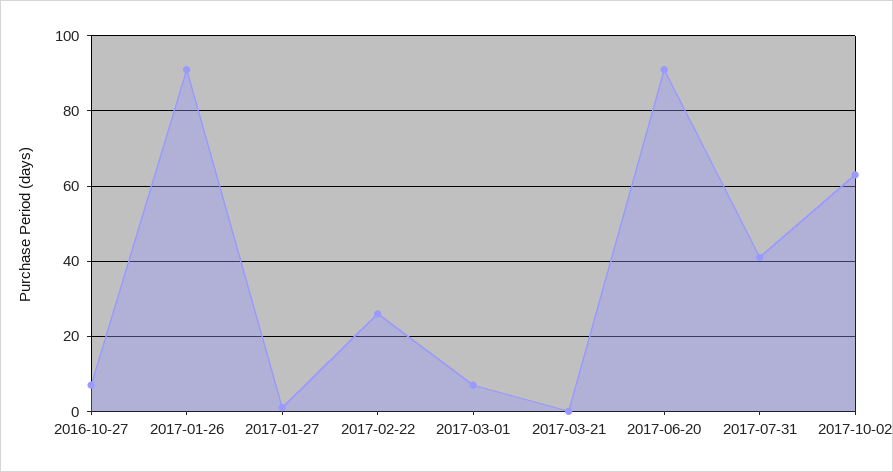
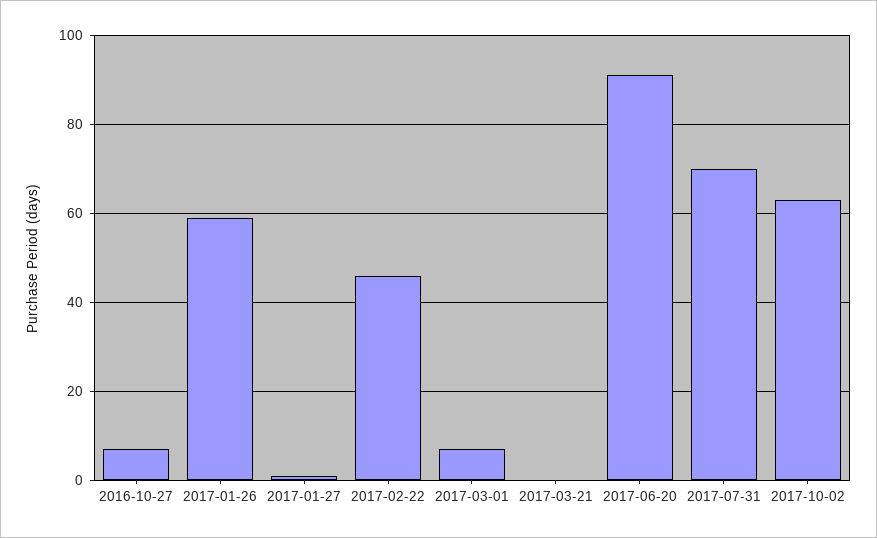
2017-01-26: 90 -> 60
2017-02-22: 25 -> 45
2017-07-31: 40 -> 70

